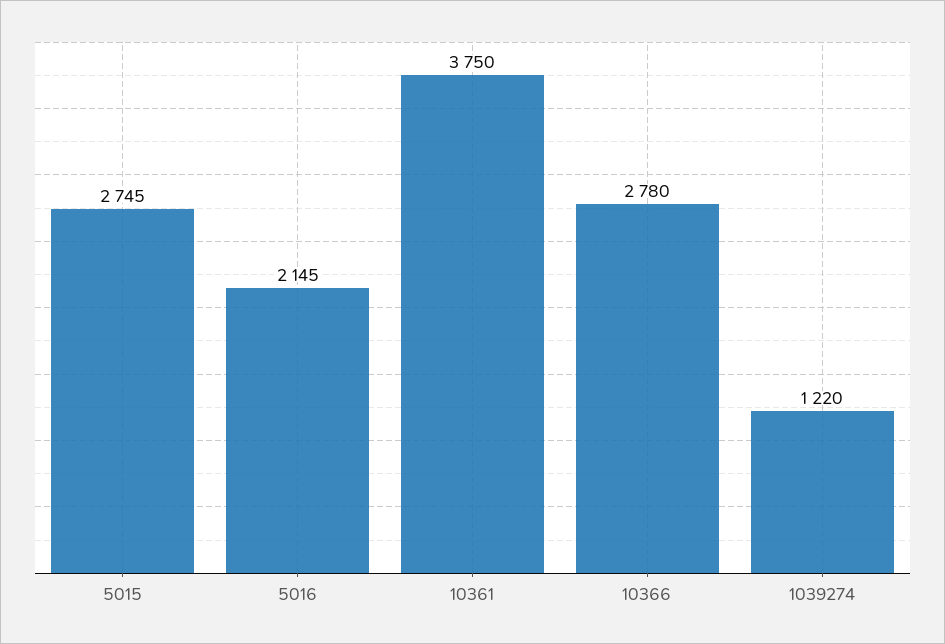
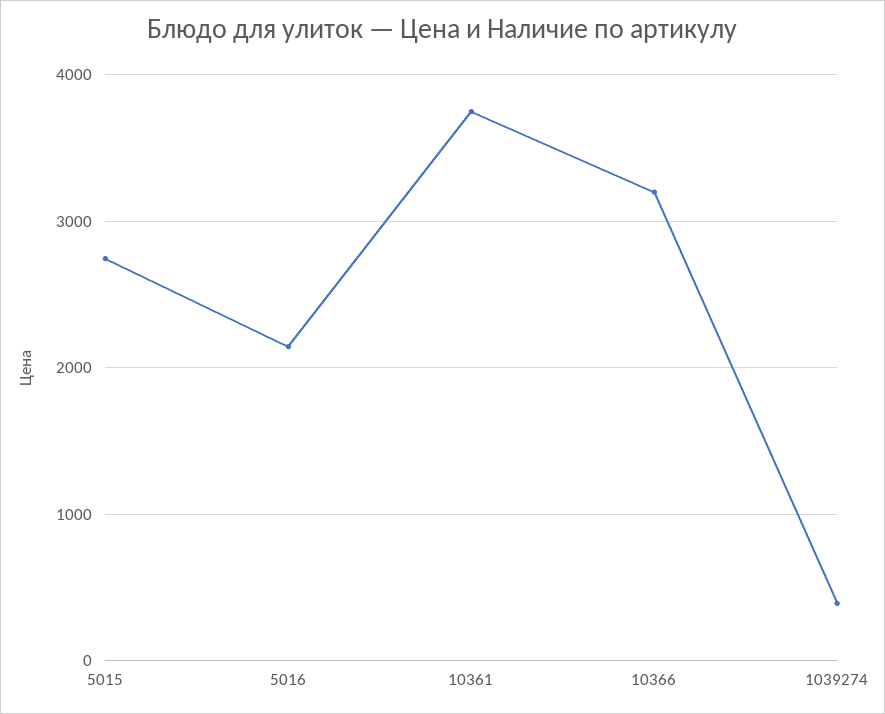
10366: 2780 -> 3200
1039274: 1220 -> 400

